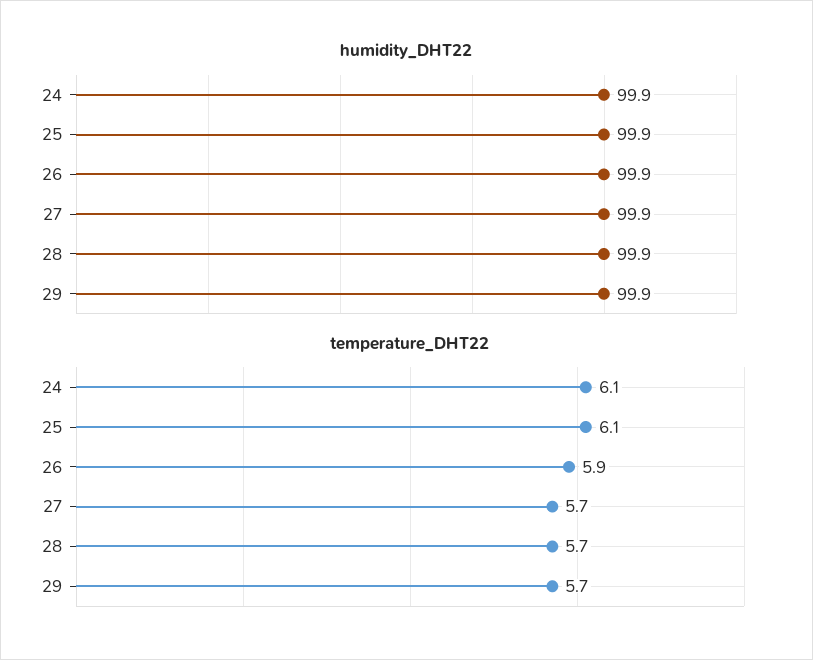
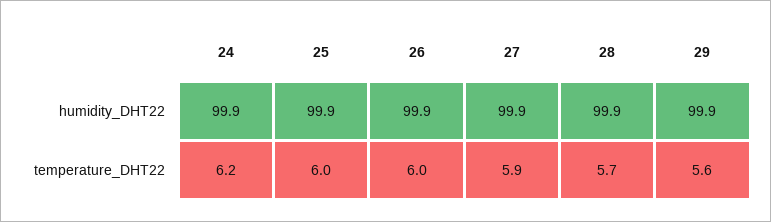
temperature_DHT22, 24: 6.1 -> 6.2
temperature_DHT22, 25: 6.1 -> 6
temperature_DHT22, 26: 5.9 -> 6
temperature_DHT22, 27: 5.7 -> 5.9
temperature_DHT22, 29: 5.7 -> 5.6

